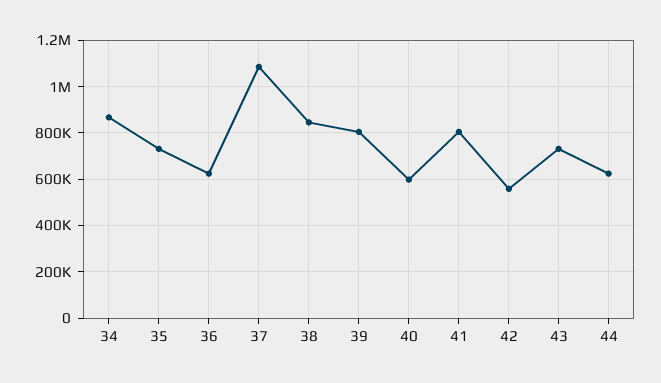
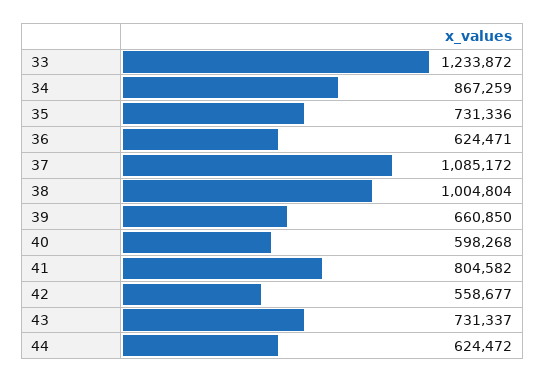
38: 850000 -> 1004804
39: 800000 -> 660850
33: none -> 1233872

